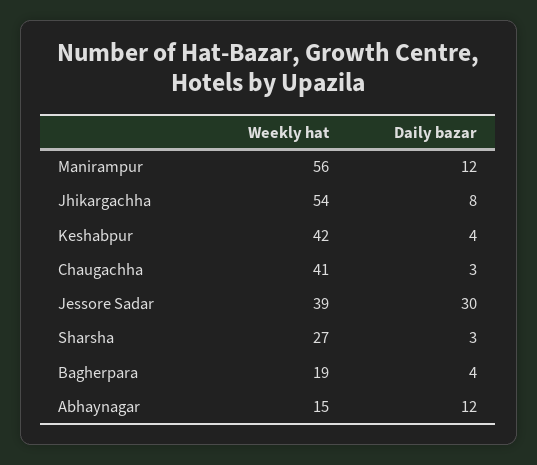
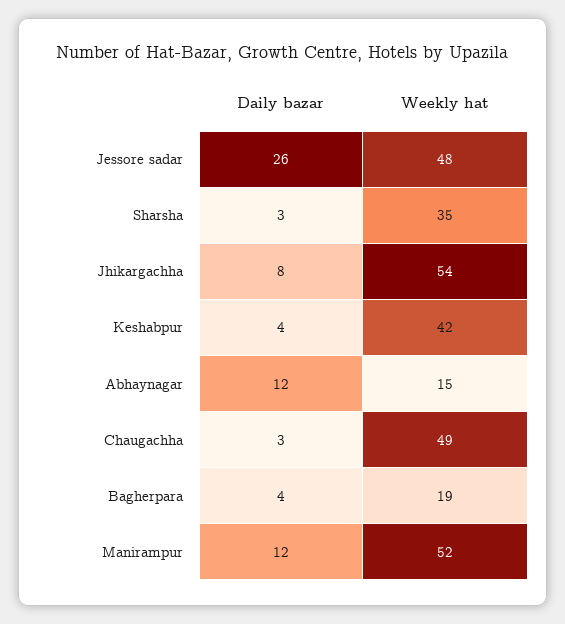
Weekly hat, Manirampur: 56 -> 52
Weekly hat, Chaugachha: 41 -> 49
Weekly hat, Jessore Sadar: 39 -> 48
Daily bazar, Jessore Sadar: 30 -> 26
Weekly hat, Sharsha: 27 -> 35

